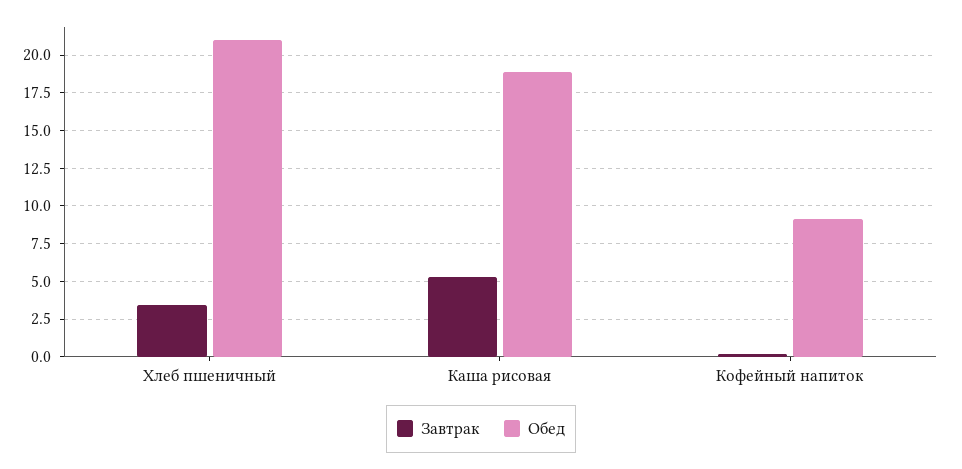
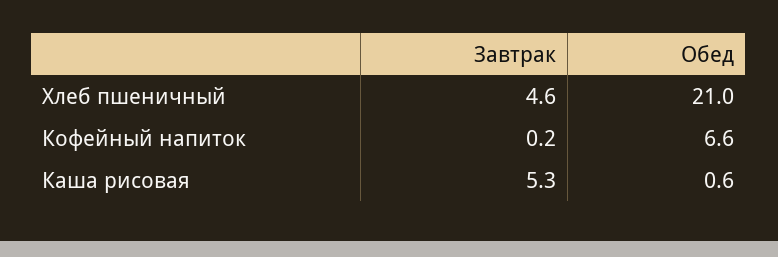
Завтрак, Хлеб пшеничный: 3.5 -> 4.6
Обед, Каша рисовая: 19 -> 0.6
Обед, Кофейный напиток: 9 -> 6.6

